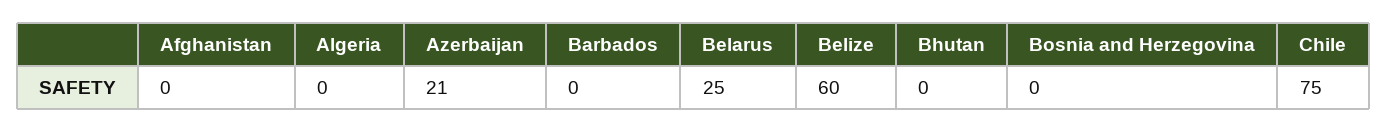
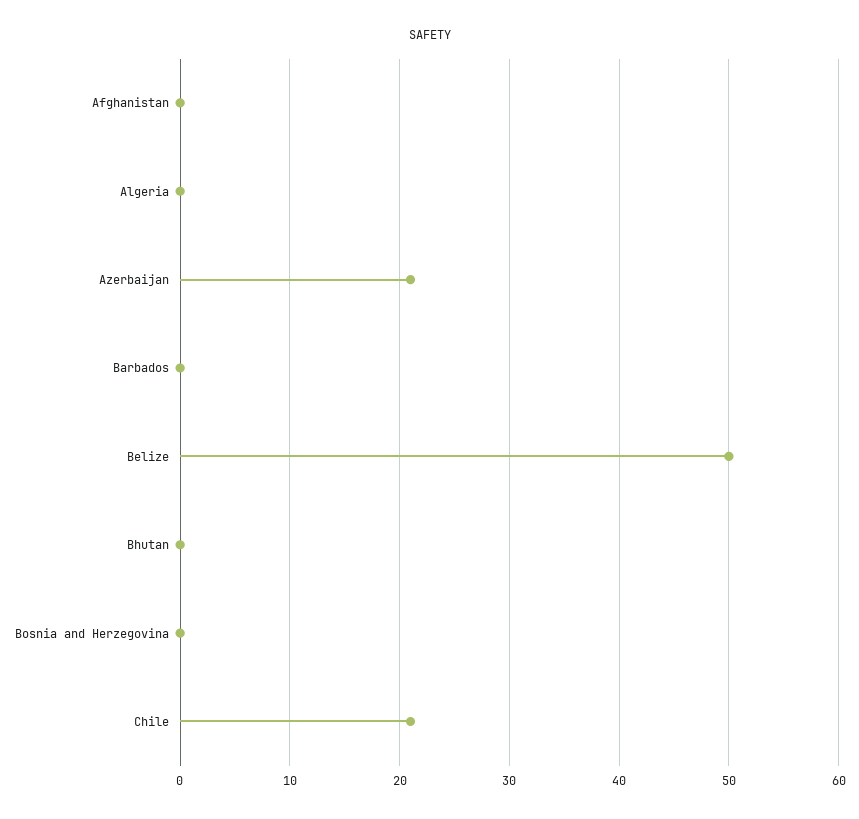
Belarus: 25 -> none
Belize: 60 -> 50
Chile: 75 -> 21

